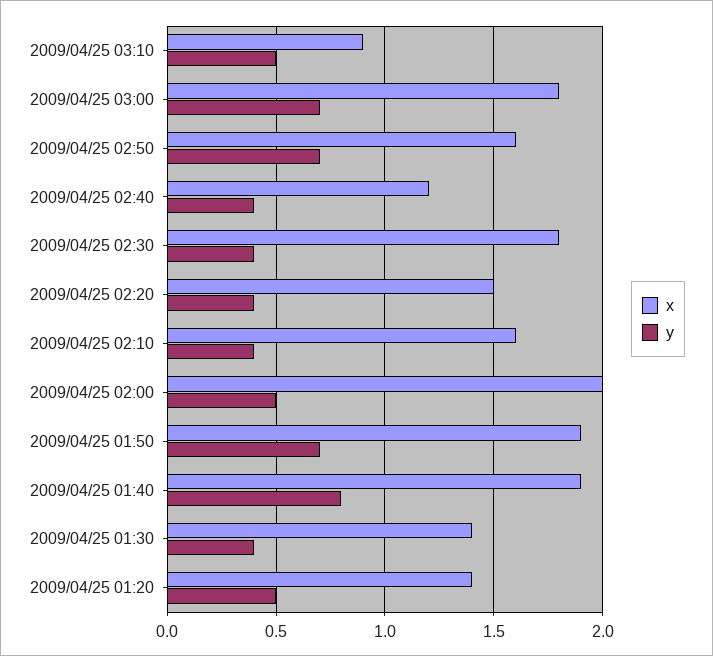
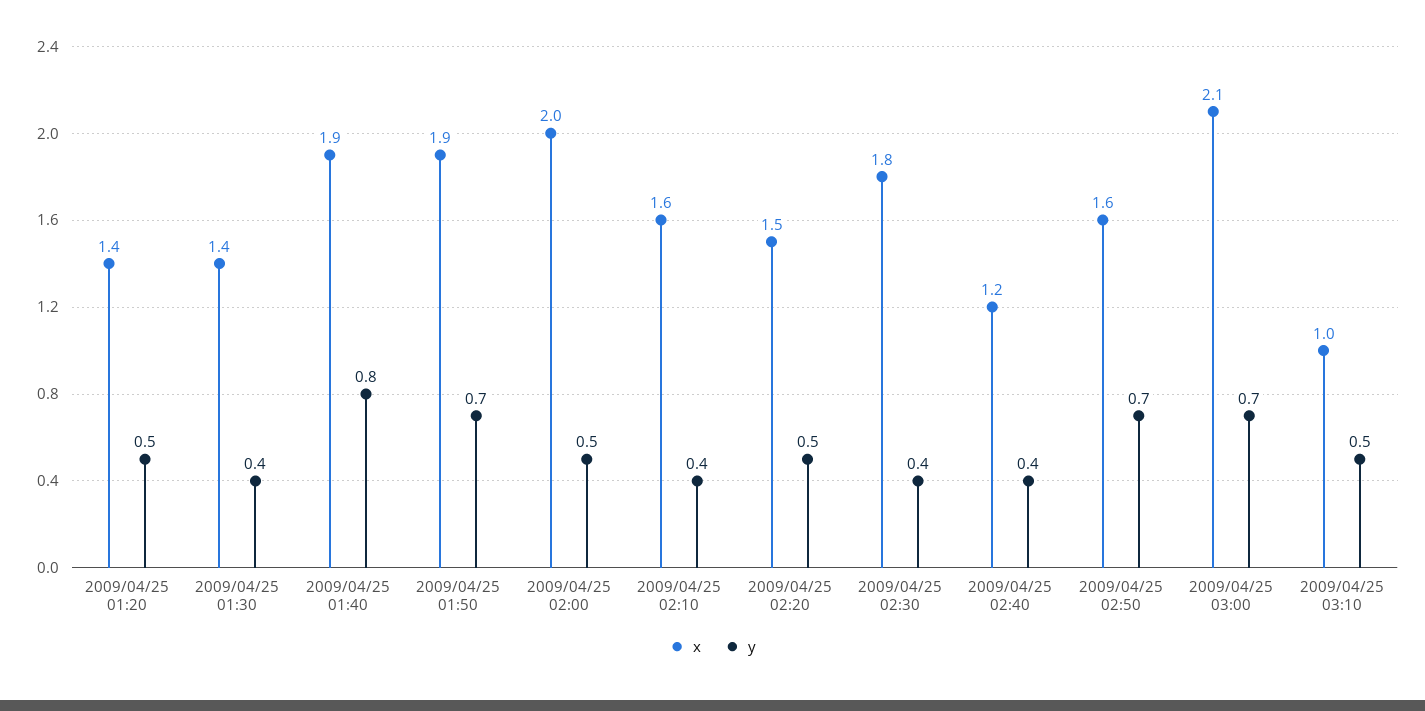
x, 2009/04/25 03:10: 0.9 -> 1
x, 2009/04/25 03:00: 1.8 -> 2.1
y, 2009/04/25 02:20: 0.4 -> 0.5

